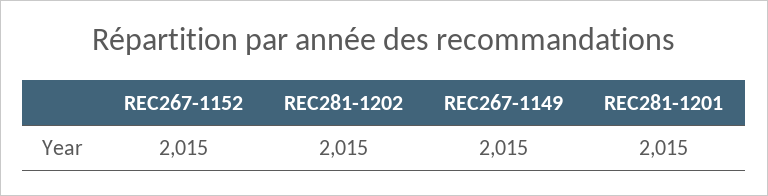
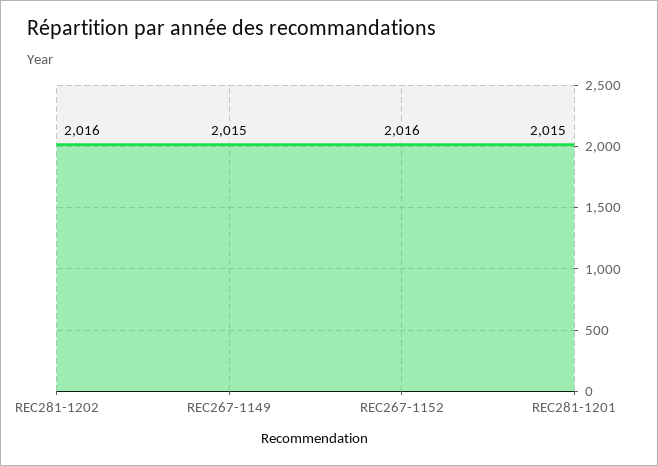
REC267-1152: 2015 -> 2016
REC281-1202: 2015 -> 2016

